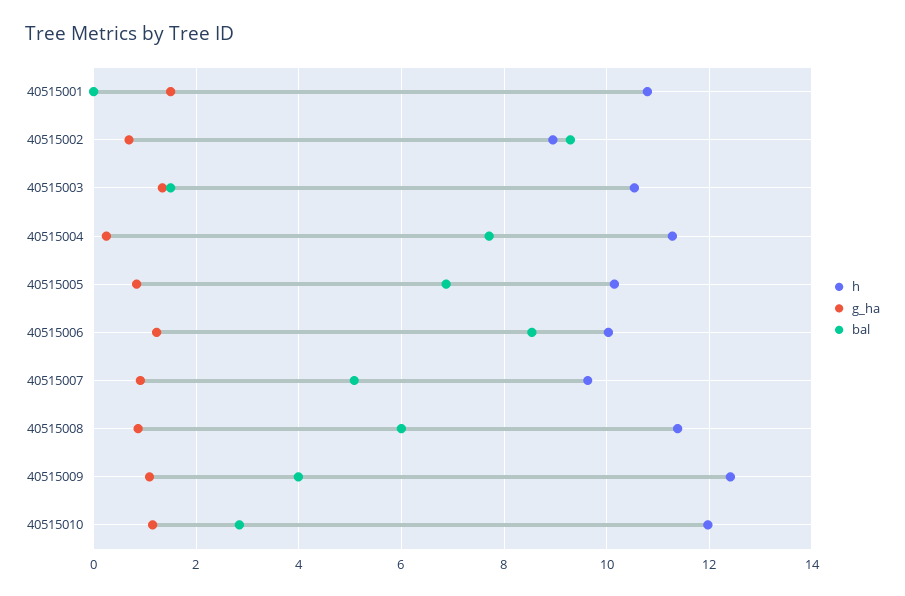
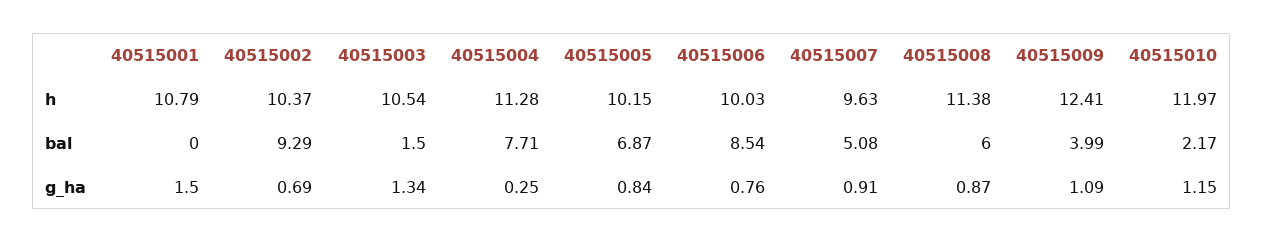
h, 40515002: 9 -> 10.37
g_ha, 40515006: 1.2 -> 0.76
bal, 40515010: 2.8 -> 2.17

